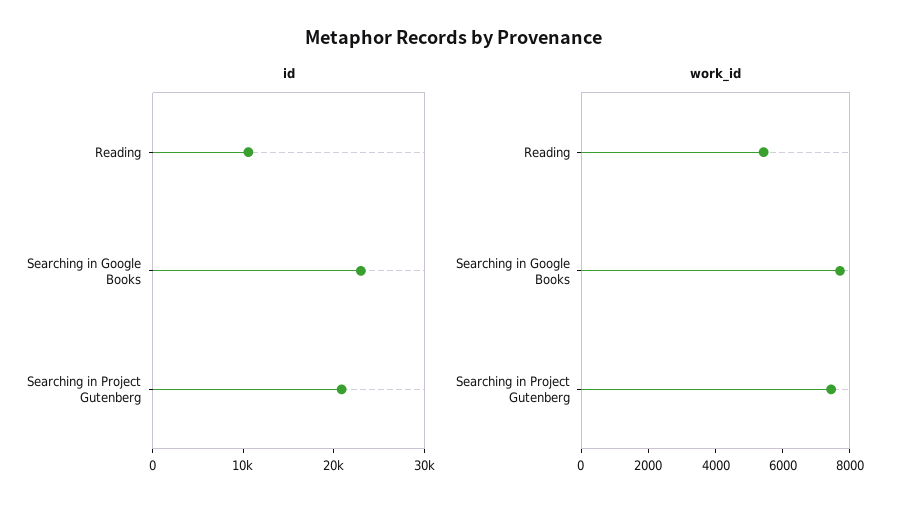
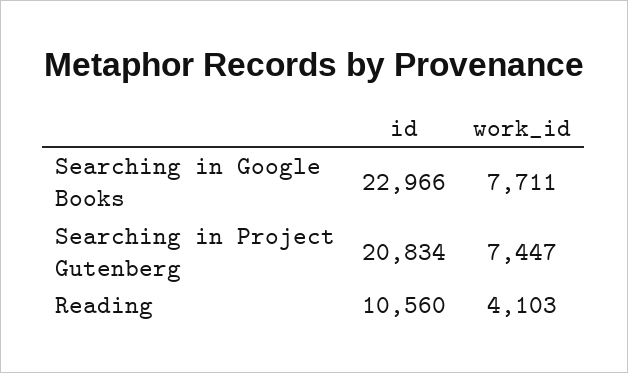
work_id, Reading: 5500 -> 4103

